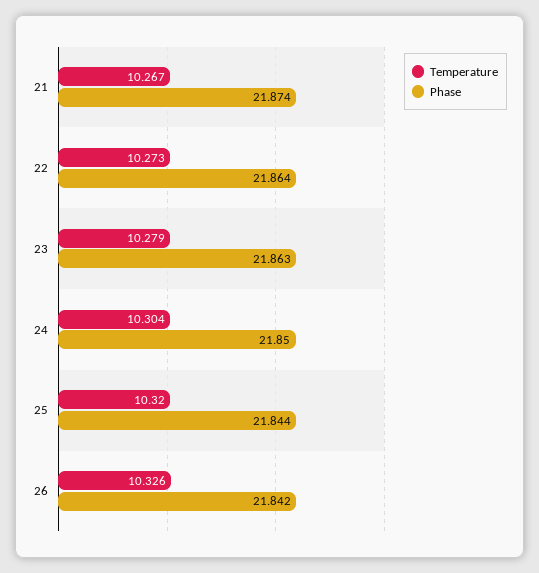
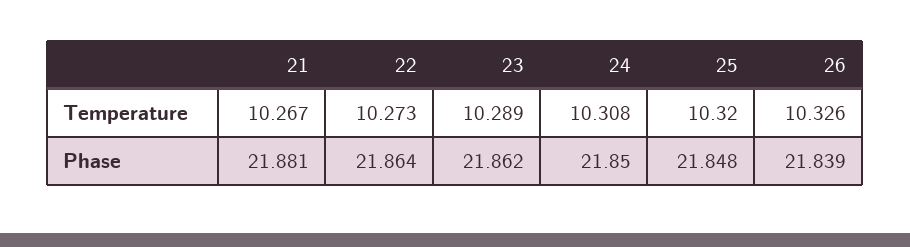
Phase, 21: 21.874 -> 21.881
Temperature, 23: 10.279 -> 10.289
Phase, 23: 21.863 -> 21.862
Temperature, 24: 10.304 -> 10.308
Phase, 25: 21.844 -> 21.848
Phase, 26: 21.842 -> 21.839

